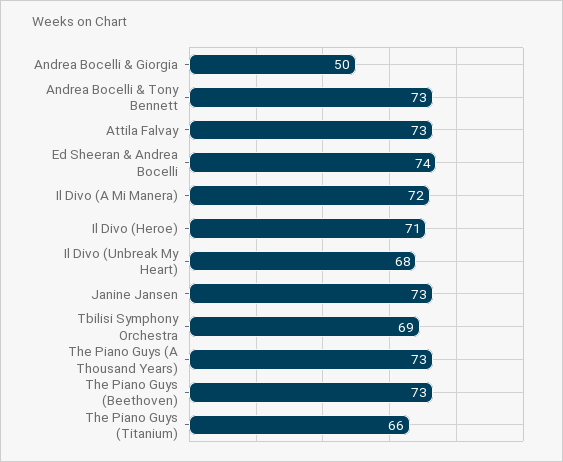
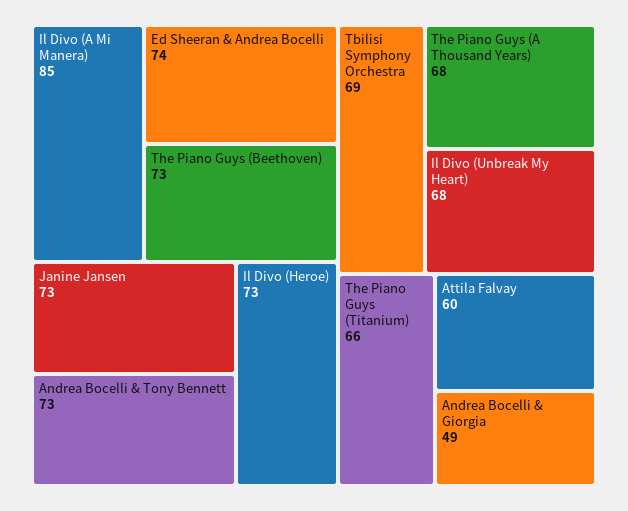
Andrea Bocelli & Giorgia: 50 -> 49
Attila Falvay: 73 -> 60
Il Divo (A Mi Manera): 72 -> 85
Il Divo (Heroe): 71 -> 73
The Piano Guys (A Thousand Years): 73 -> 68

